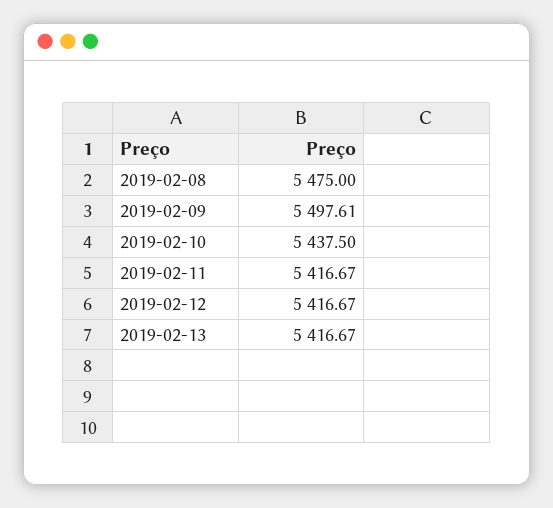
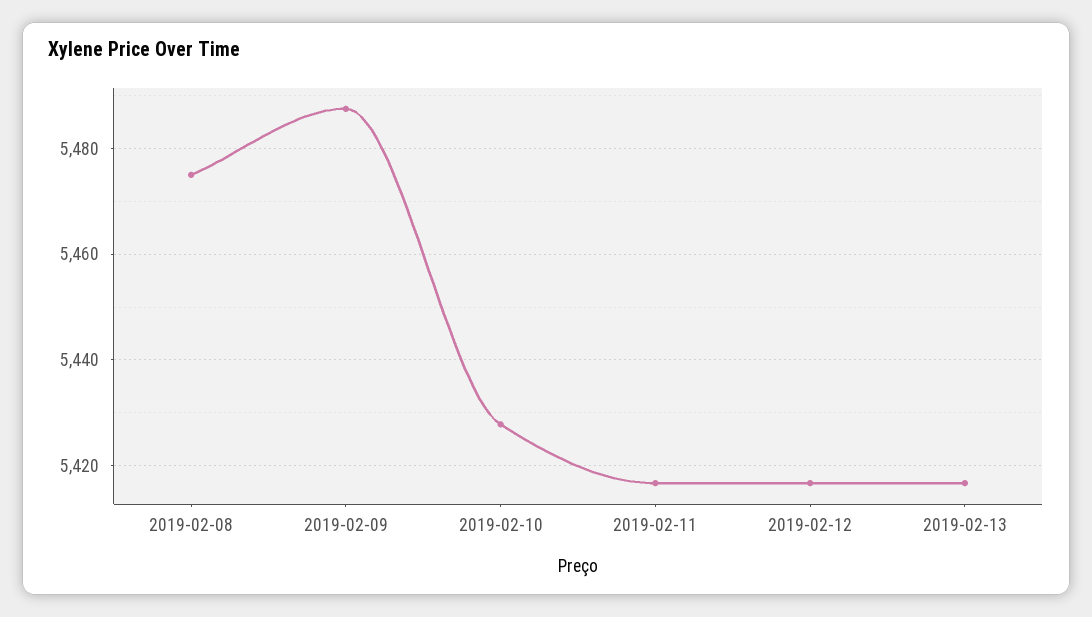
2019-02-09: 5497.61 -> 5488
2019-02-10: 5437.5 -> 5428

